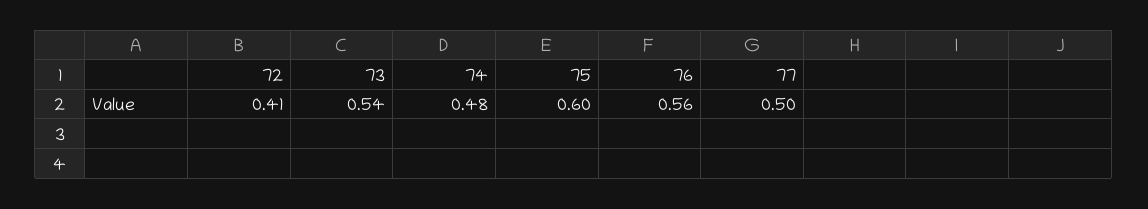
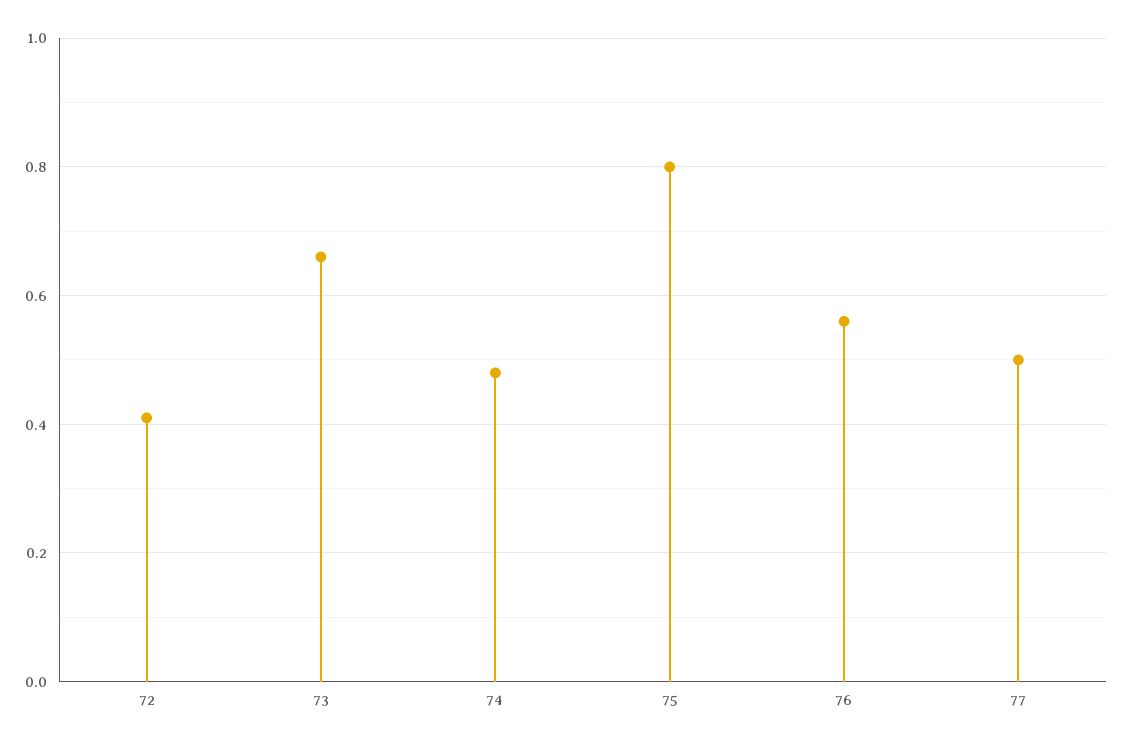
73: 0.54 -> 0.65
75: 0.6 -> 0.8

